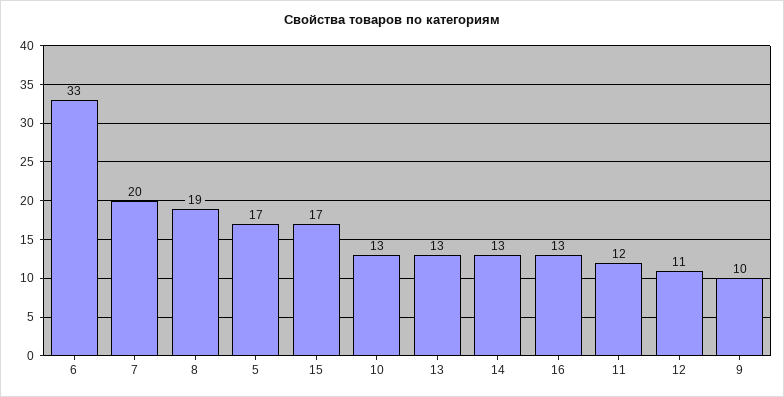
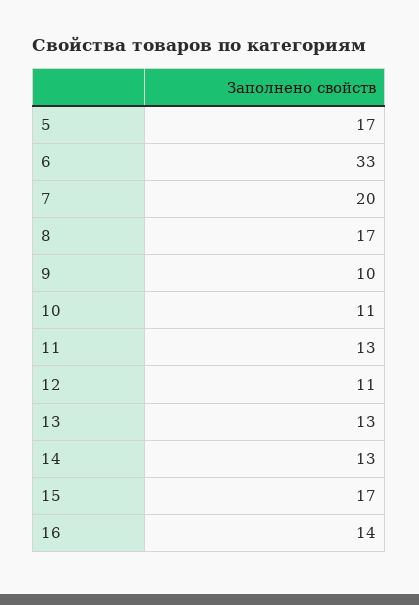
8: 19 -> 17
10: 13 -> 11
16: 13 -> 14
11: 12 -> 13

